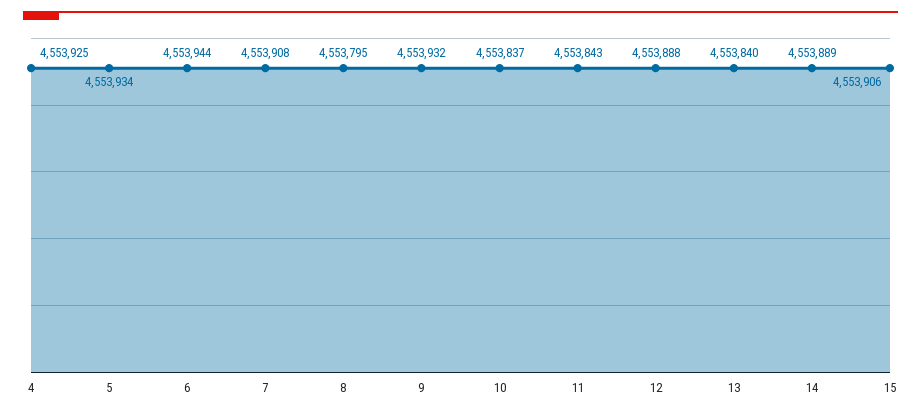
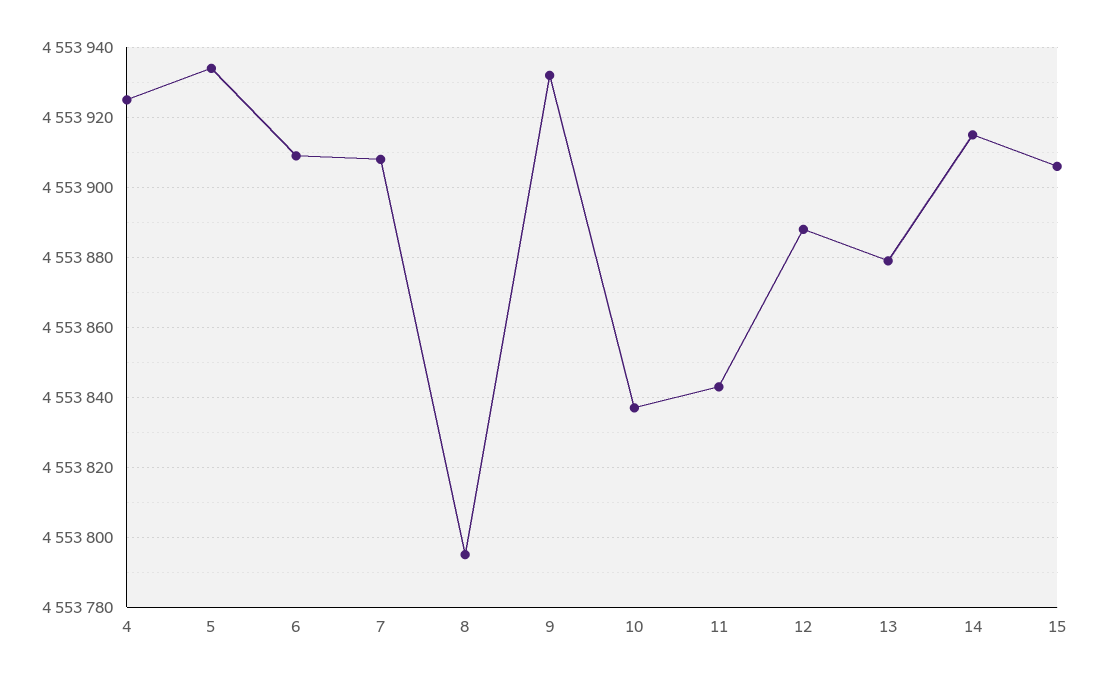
6: 4553944 -> 4553910
13: 4553840 -> 4553880
14: 4553889 -> 4553915

